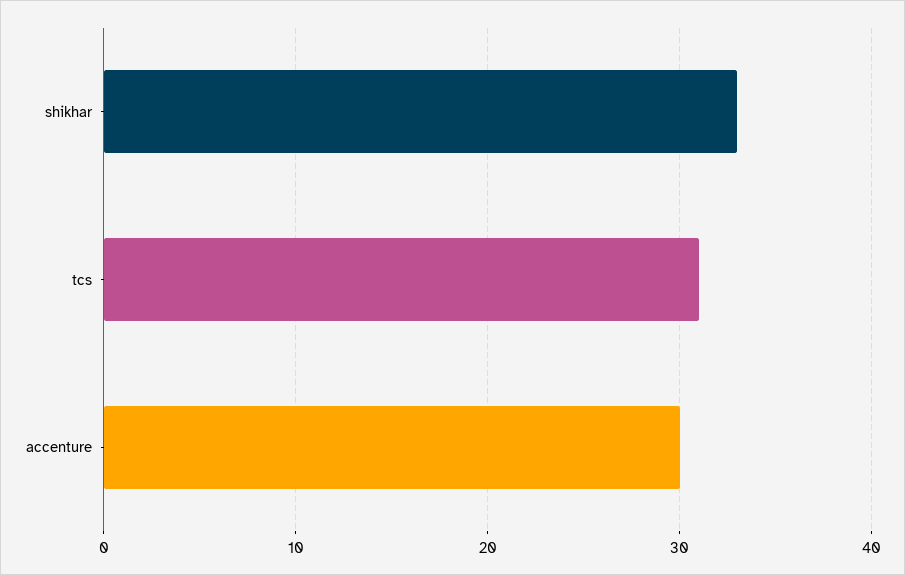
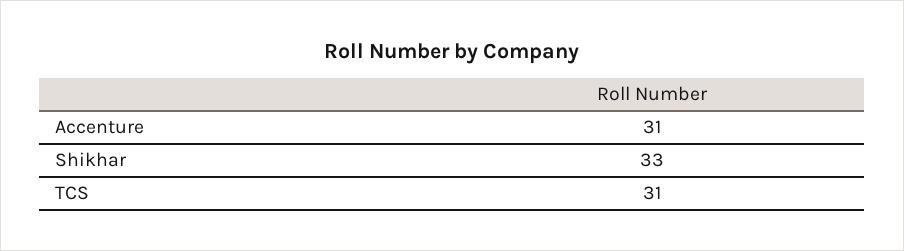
accenture: 30 -> 31

